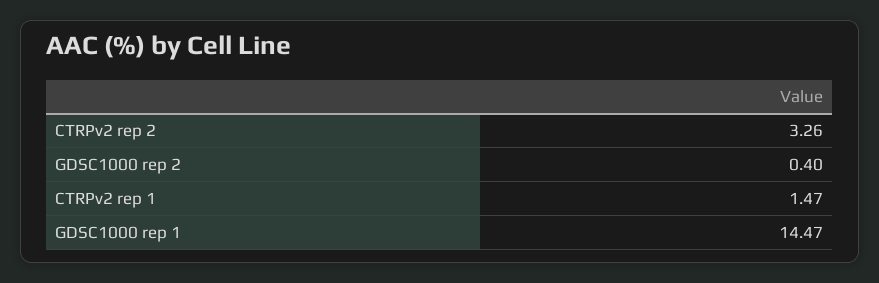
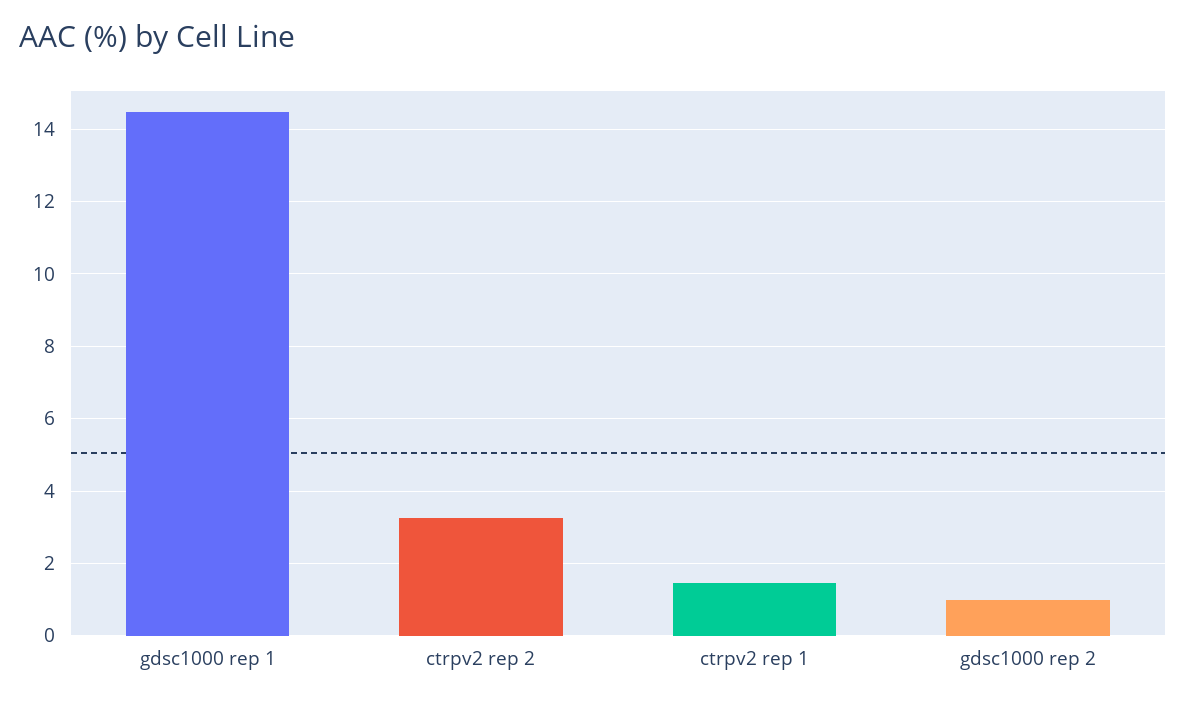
GDSC1000 rep 2: 0.4 -> 1

